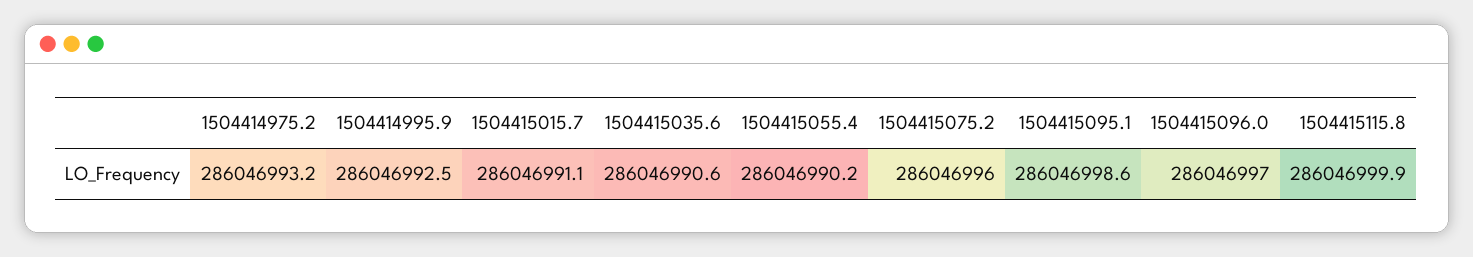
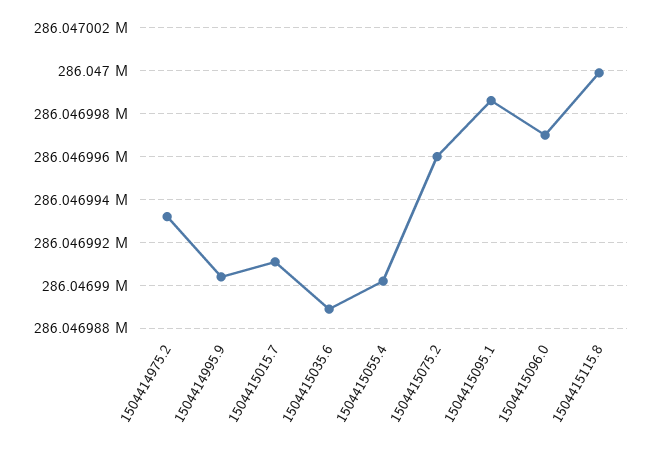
1504414995.9: 286046992.5 -> 286046990.5
1504415035.6: 286046990.6 -> 286046989

